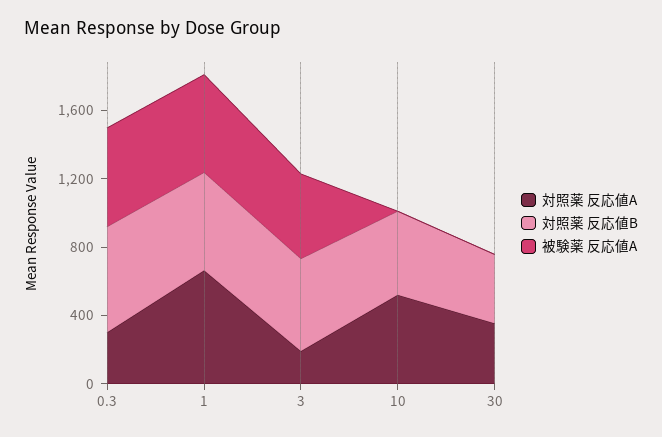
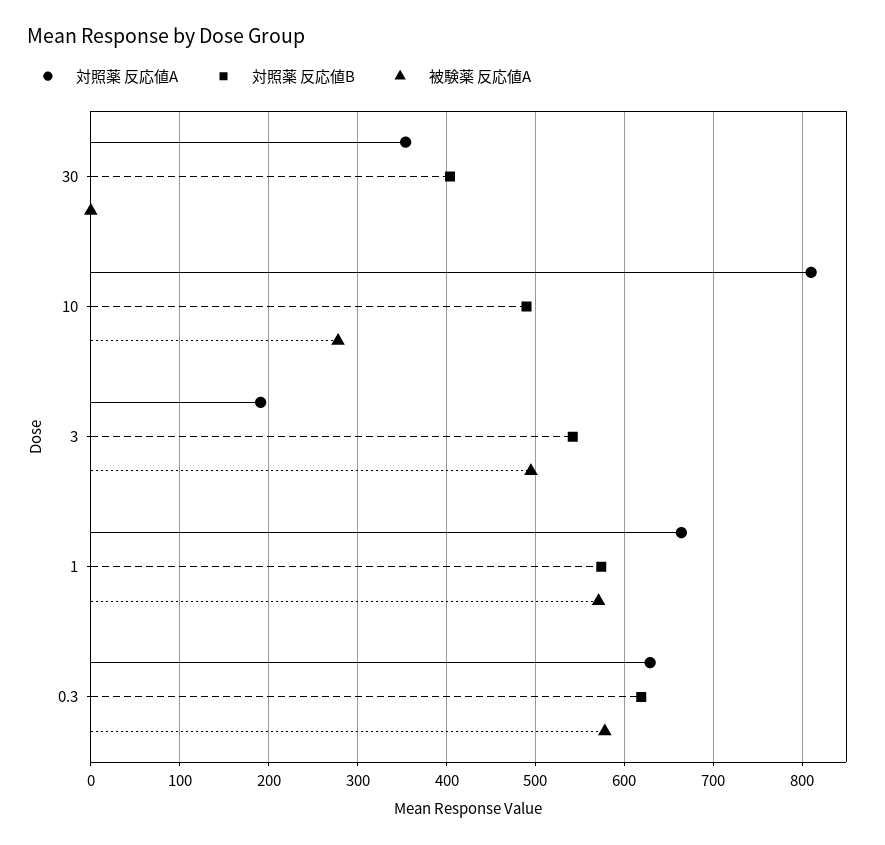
対照薬 反応値A, 0.3: 300 -> 630
対照薬 反応値A, 10: 500 -> 810
被験薬 反応値A, 10: 0 -> 280

